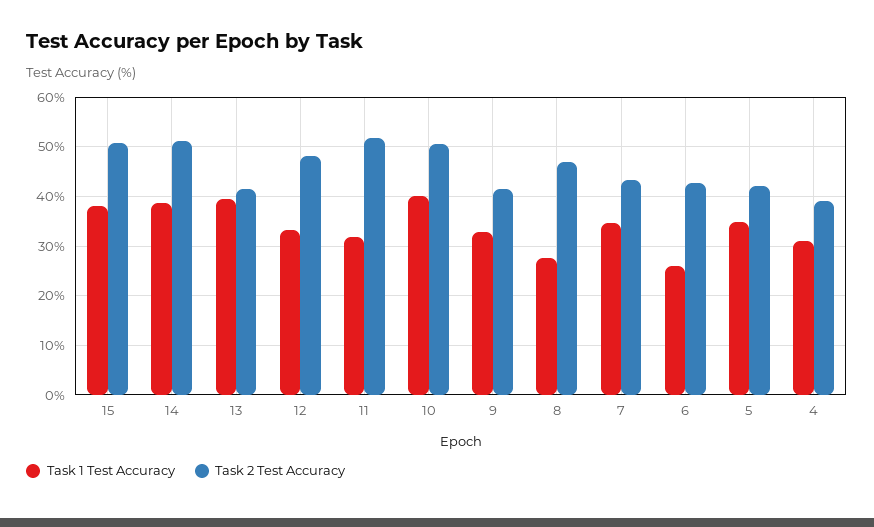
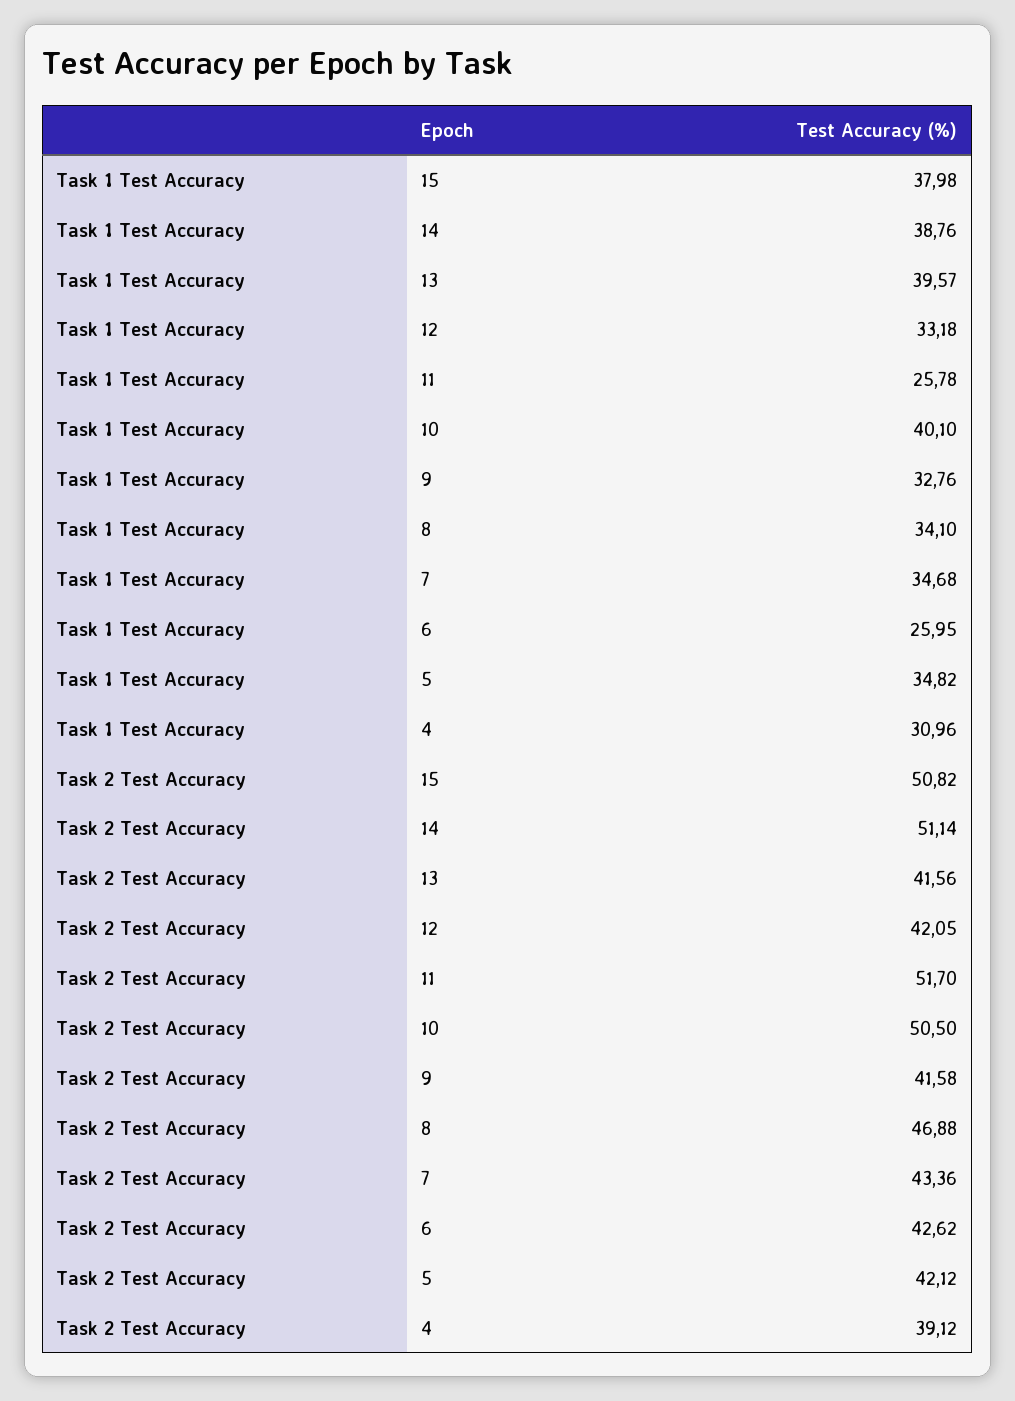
Task 2 Test Accuracy, 12: 48 -> 42.05
Task 1 Test Accuracy, 11: 32 -> 25.78
Task 1 Test Accuracy, 8: 28 -> 34.1

